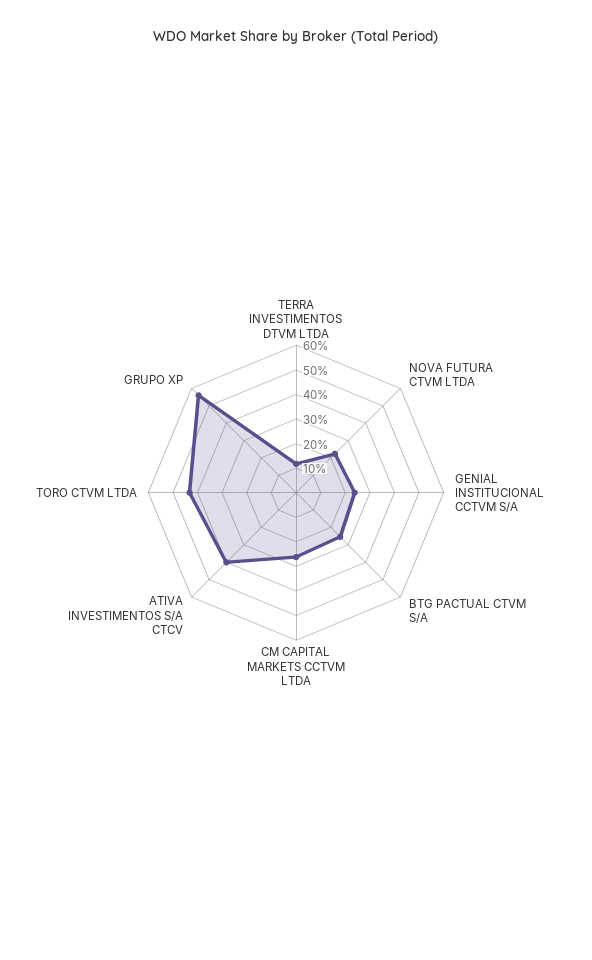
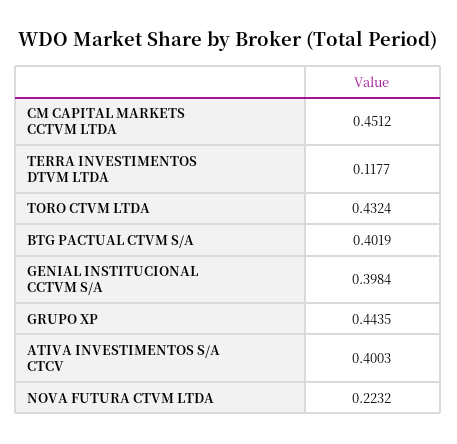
GENIAL INSTITUCIONAL CCTVM S/A: 0.25 -> 0.3984
BTG PACTUAL CTVM S/A: 0.25 -> 0.4019
CM CAPITAL MARKETS CCTVM LTDA: 0.25 -> 0.4512
GRUPO XP: 0.55 -> 0.4435

